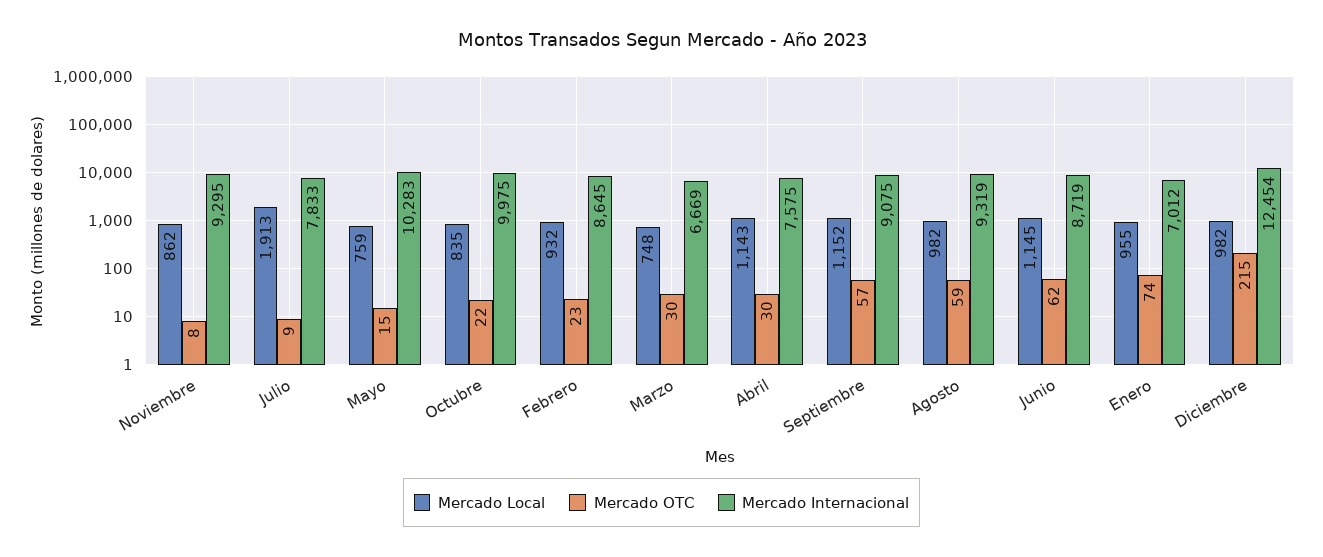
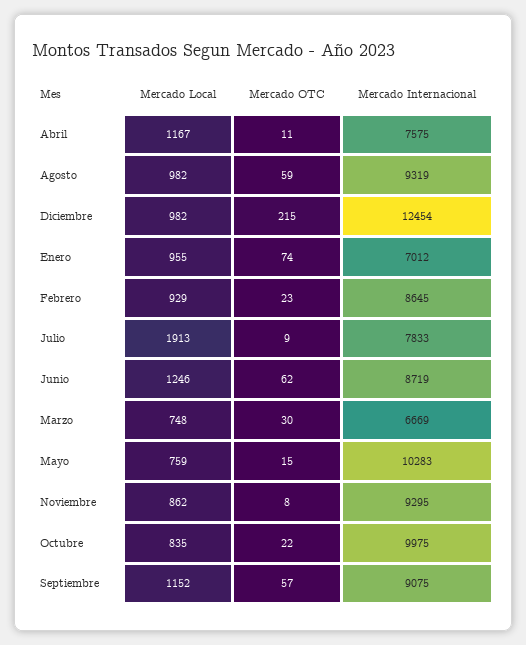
Mercado Local, Febrero: 932 -> 929
Mercado Local, Abril: 1143 -> 1167
Mercado OTC, Abril: 30 -> 11
Mercado Local, Junio: 1145 -> 1246

